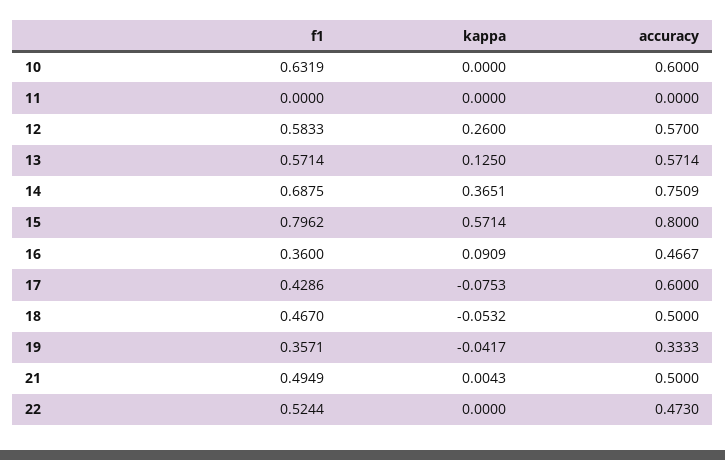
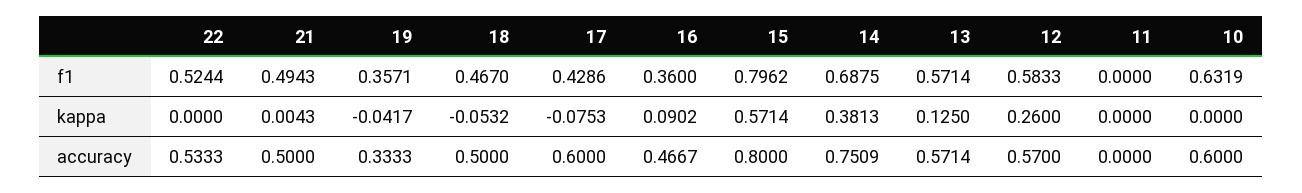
kappa, 14: 0.3651 -> 0.3813
kappa, 16: 0.0909 -> 0.0902
f1, 21: 0.4949 -> 0.4943
accuracy, 22: 0.473 -> 0.5333

